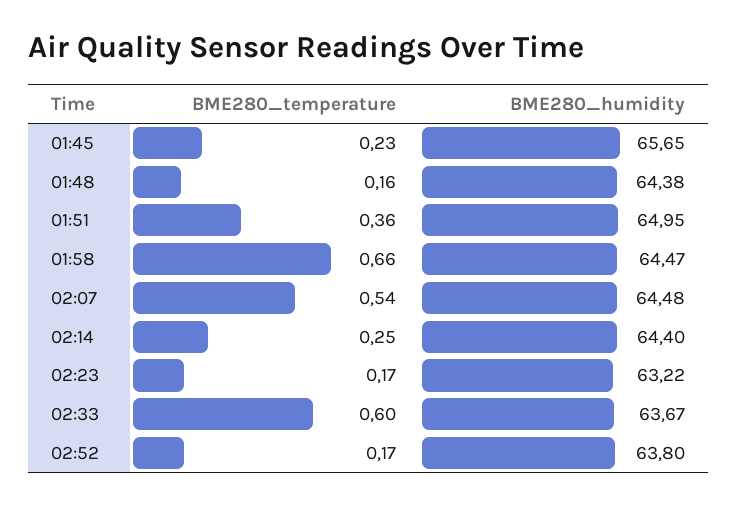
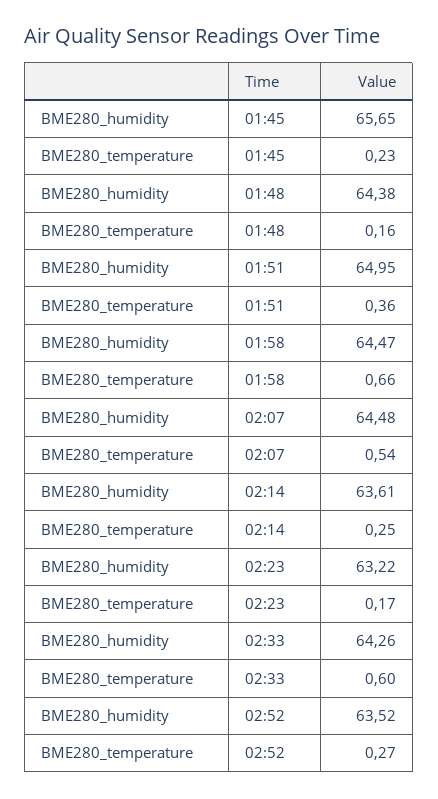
BME280_humidity, 02:14: 64.4 -> 63.61
BME280_humidity, 02:33: 63.67 -> 64.26
BME280_temperature, 02:52: 0.17 -> 0.27
BME280_humidity, 02:52: 63.8 -> 63.52

